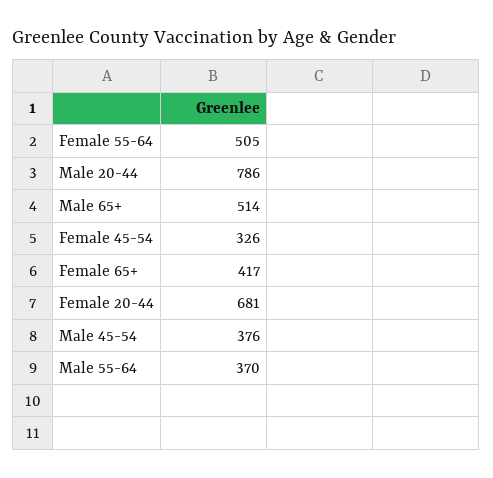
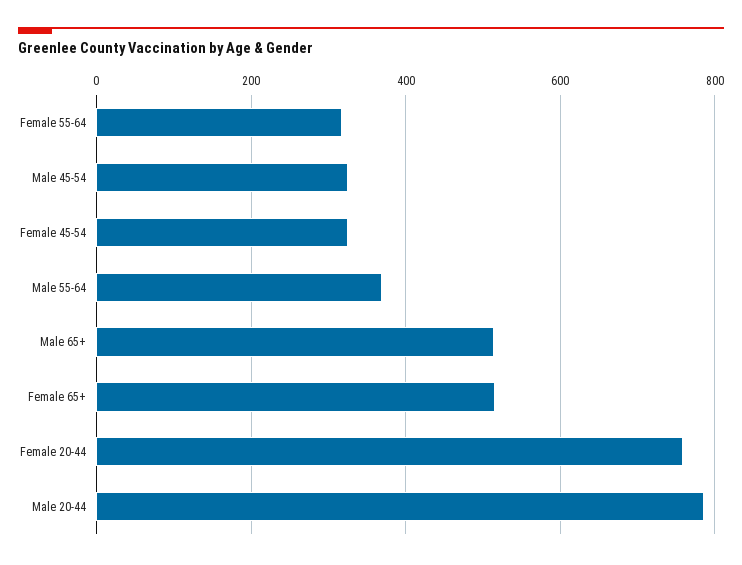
Female 55-64: 505 -> 320
Female 65+: 417 -> 520
Female 20-44: 681 -> 760
Male 45-54: 376 -> 320

